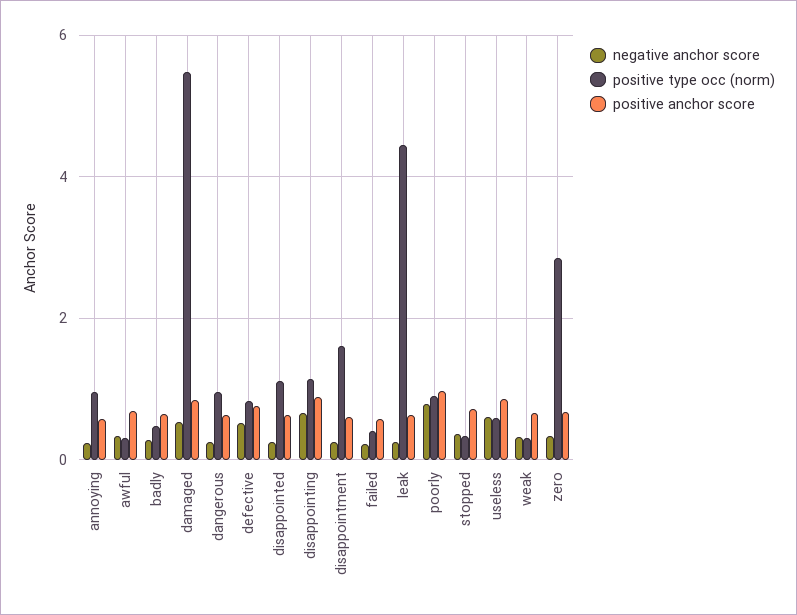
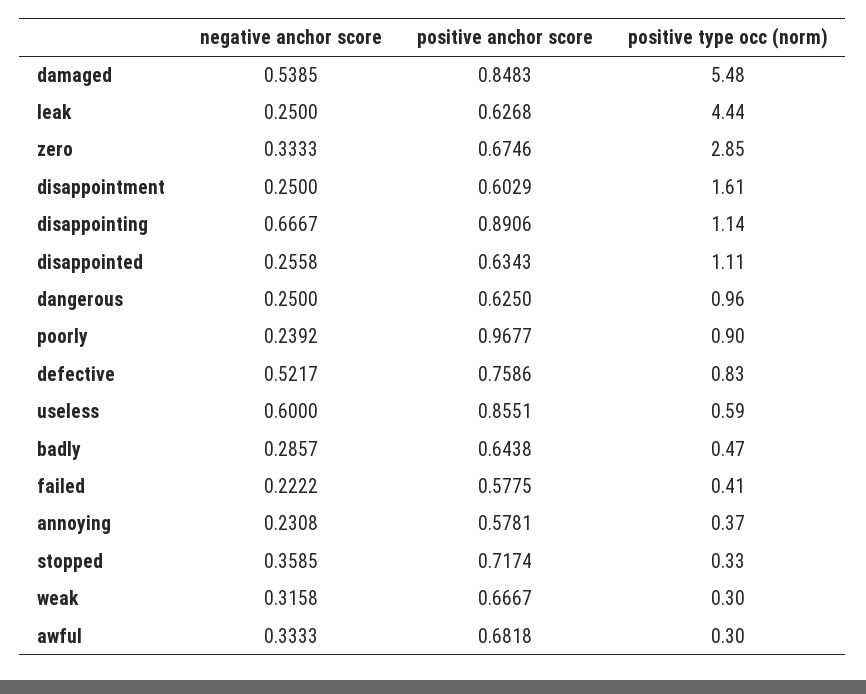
positive type occ (norm), annoying: 1 -> 0.37
negative anchor score, poorly: 0.8 -> 0.2392

